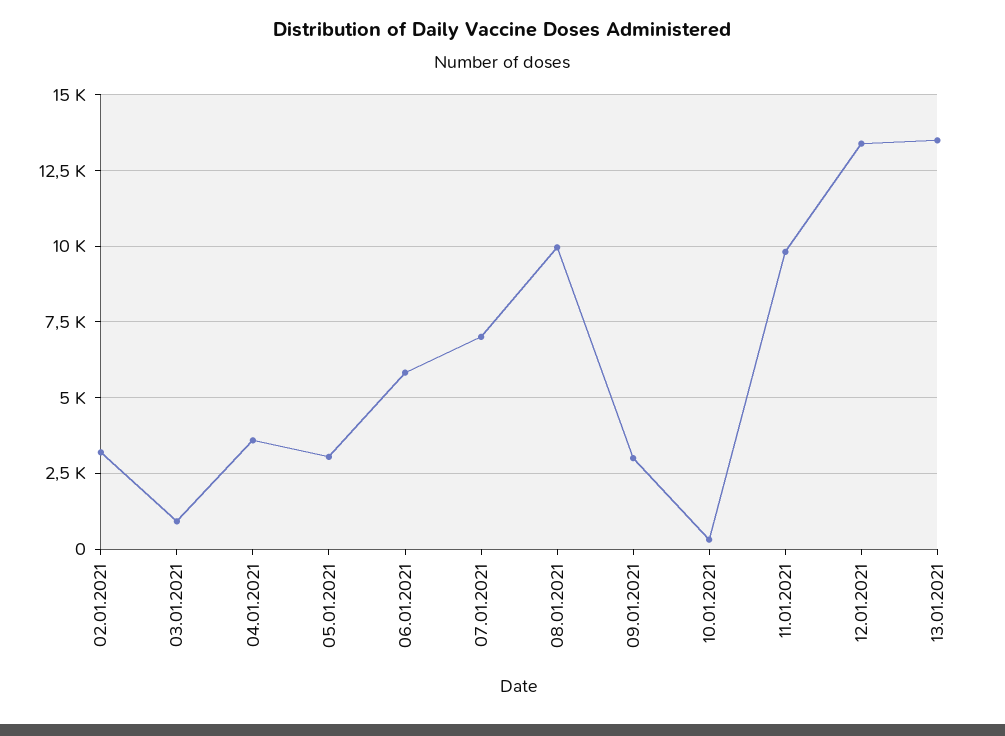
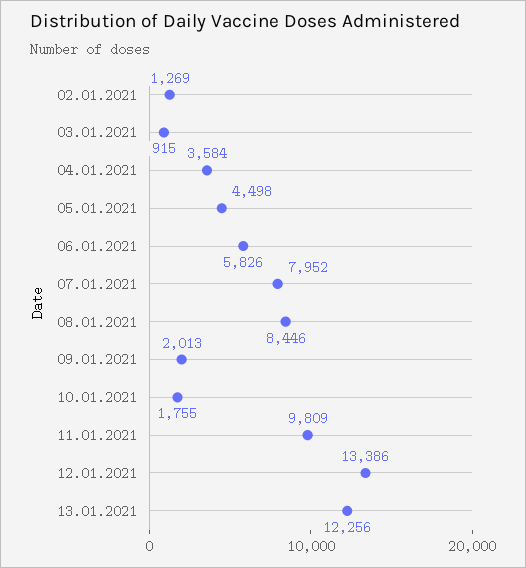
02.01.2021: 3250 -> 1269
05.01.2021: 3000 -> 4498
07.01.2021: 7000 -> 7952
08.01.2021: 10000 -> 8446
09.01.2021: 3000 -> 2013
10.01.2021: 250 -> 1755
13.01.2021: 13500 -> 12256

